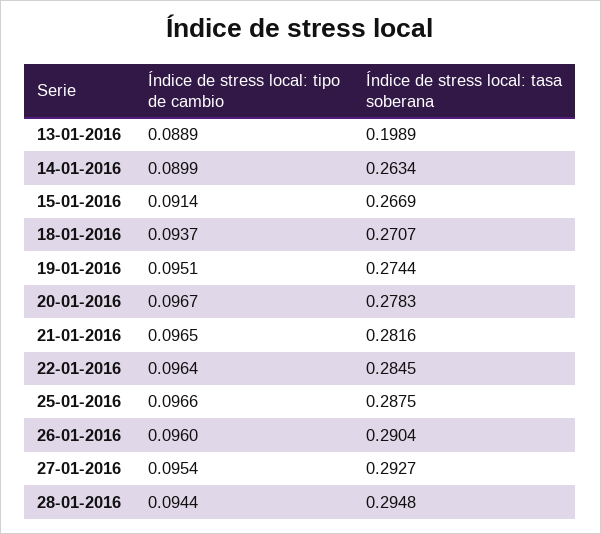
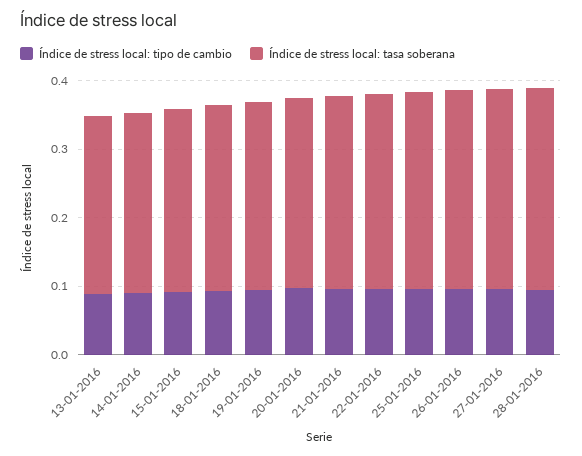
Índice de stress local: tasa soberana, 13-01-2016: 0.1989 -> 0.26

